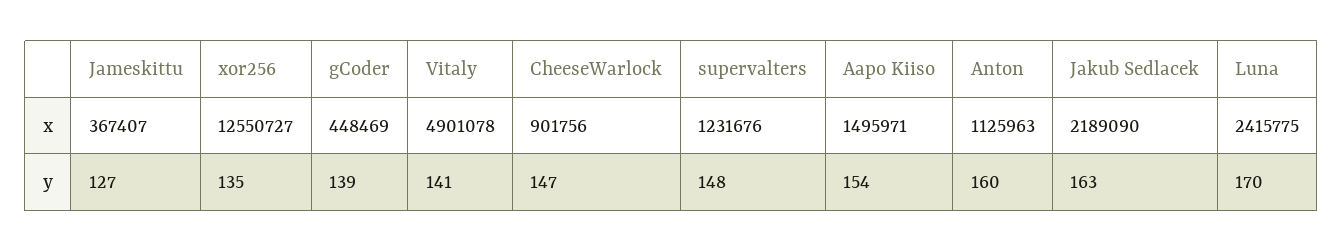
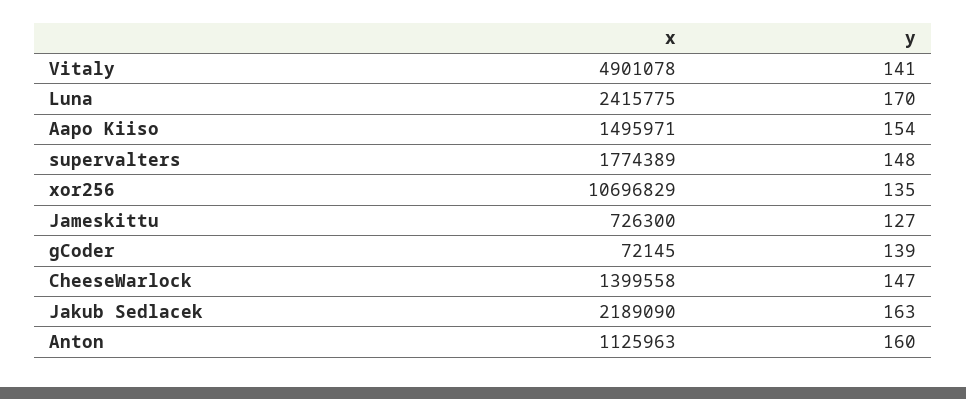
Jameskittu, x: 367407 -> 726300
xor256, x: 12550727 -> 10696829
gCoder, x: 448469 -> 72145
CheeseWarlock, x: 901756 -> 1399558
supervalters, x: 1231676 -> 1774389

